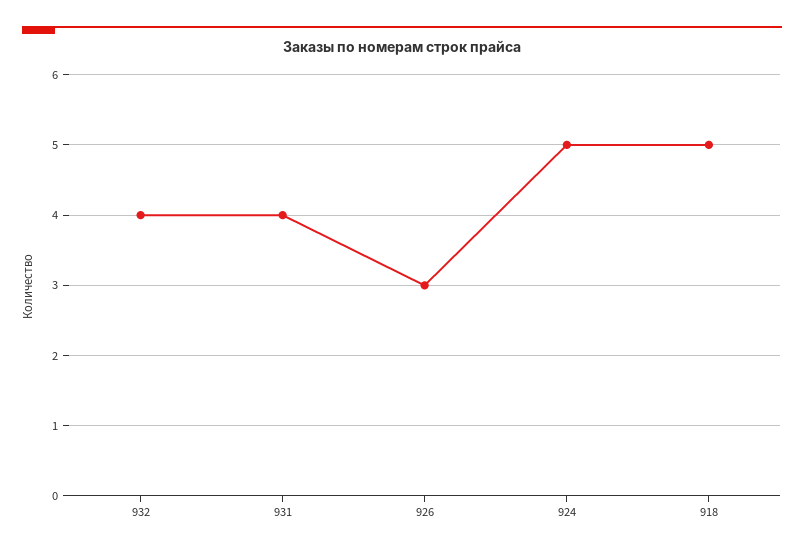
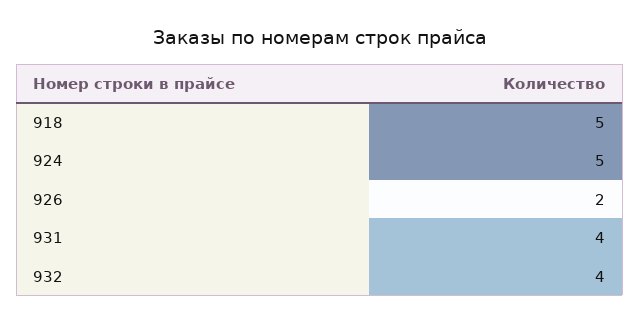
926: 3 -> 2

